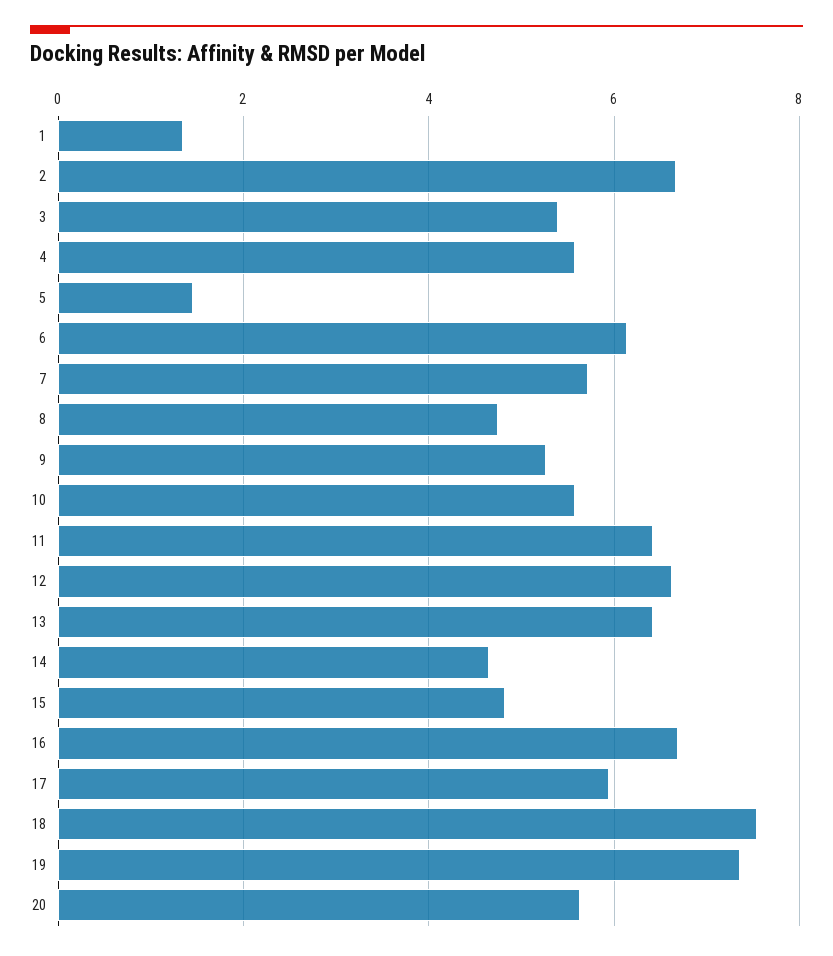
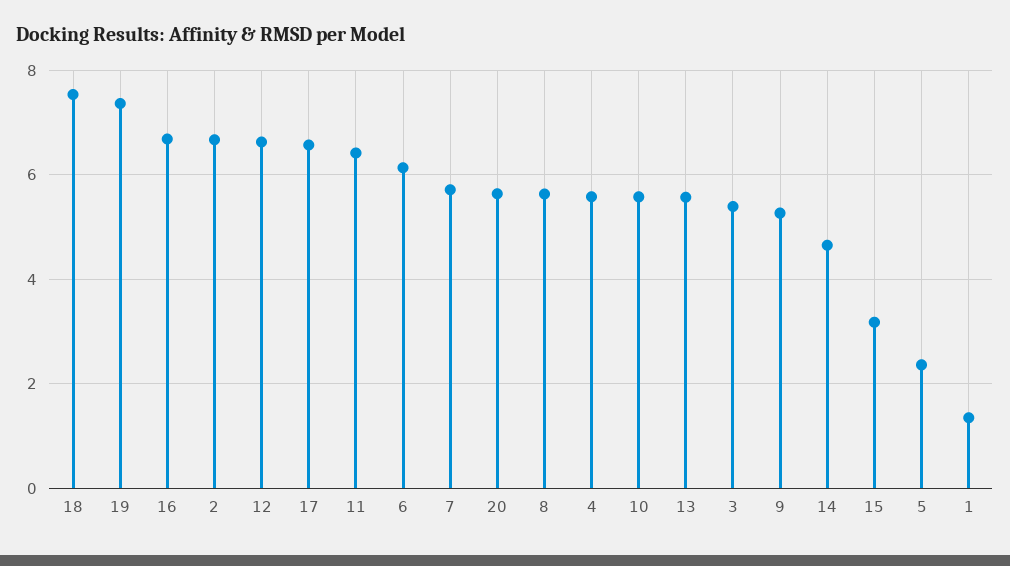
5: 1.4 -> 2.4
8: 4.8 -> 5.6
13: 6.4 -> 5.6
15: 4.8 -> 3.2
17: 6 -> 6.6

